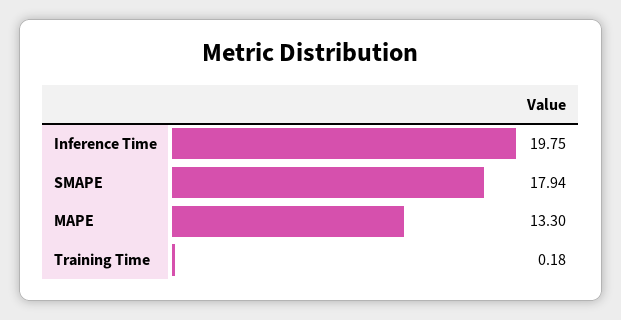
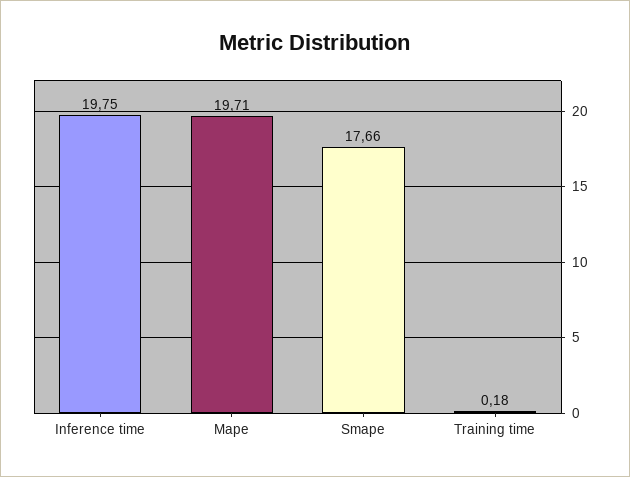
SMAPE: 17.94 -> 17.66
MAPE: 13.3 -> 19.71

